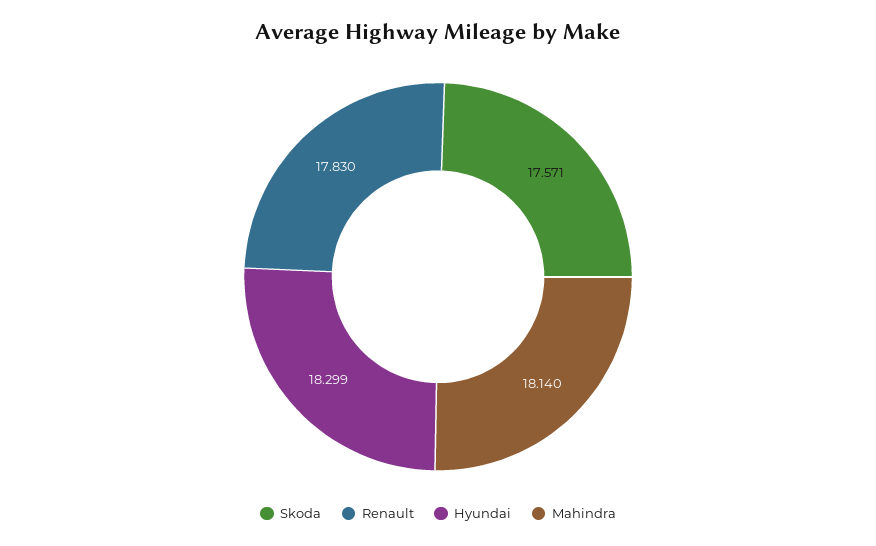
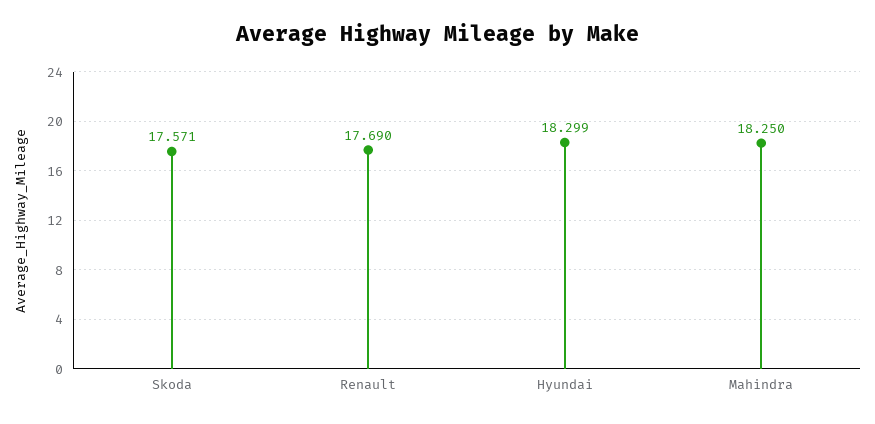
Renault: 17.83 -> 17.69
Mahindra: 18.14 -> 18.25

